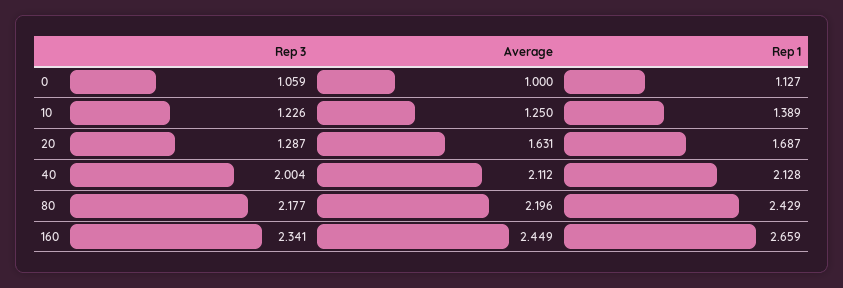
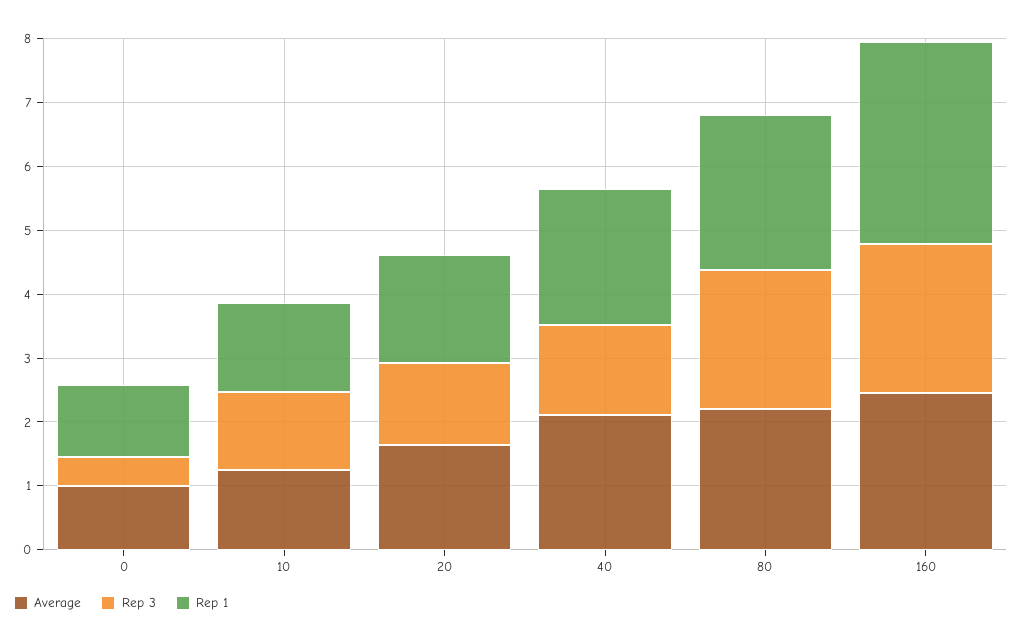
Rep 3, 0: 1.059 -> 0.4
Rep 3, 40: 2.004 -> 1.4
Rep 1, 160: 2.659 -> 3.2

